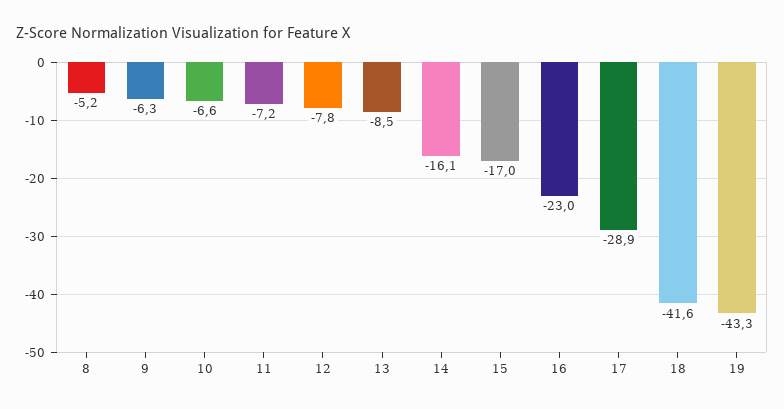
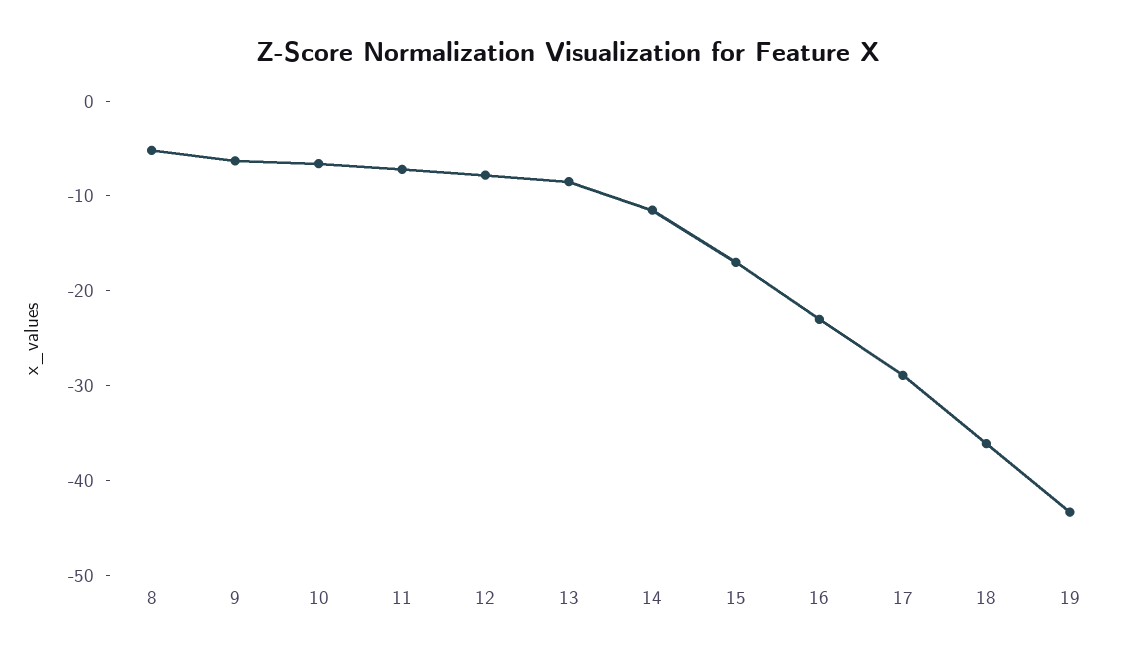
14: -16.1 -> -12
18: -41.6 -> -36

